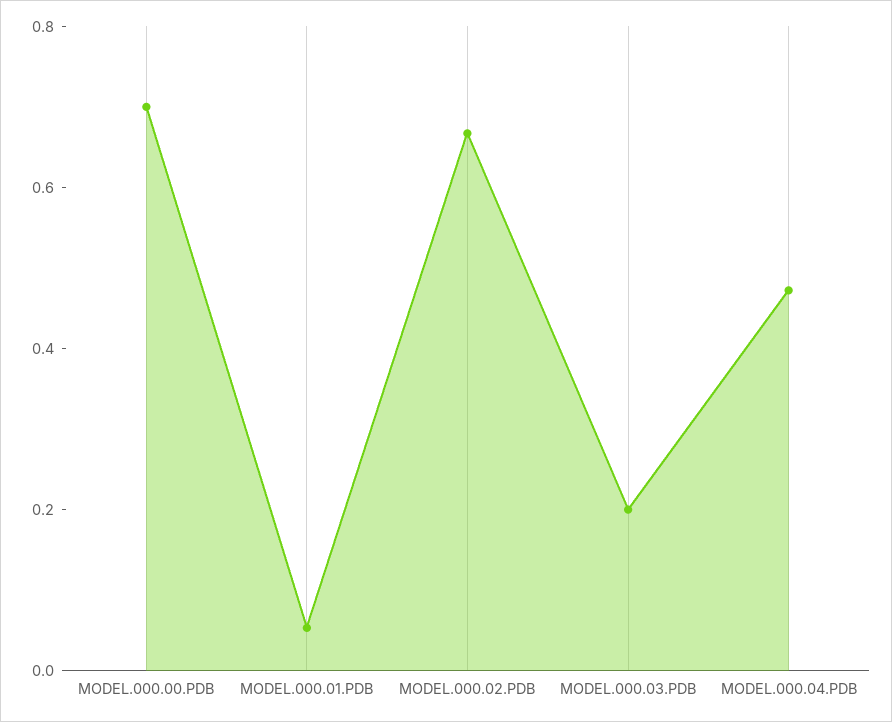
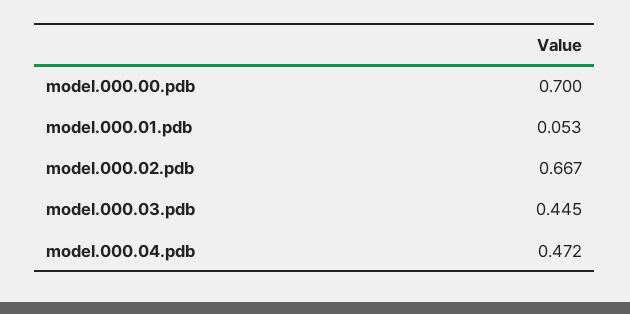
MODEL.000.03.PDB: 0.2 -> 0.445

